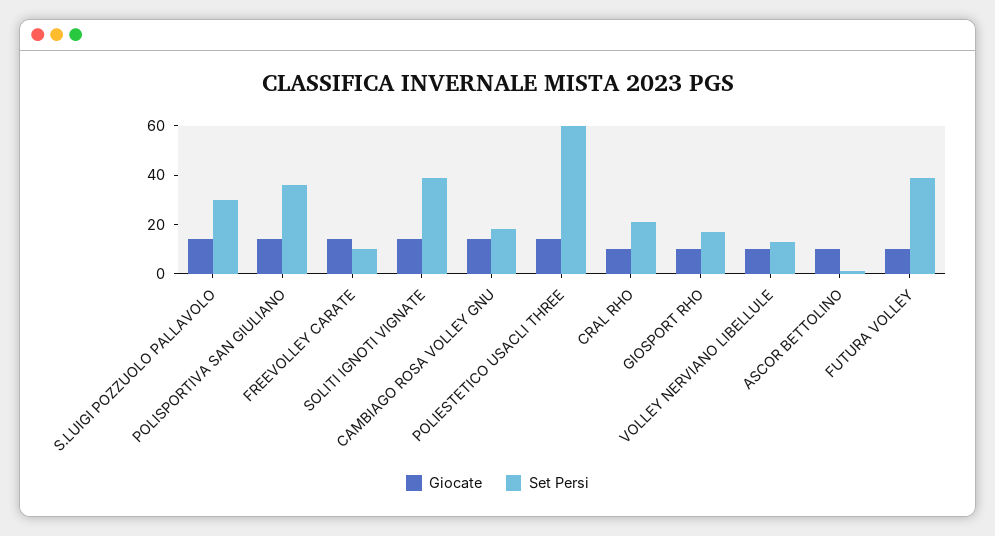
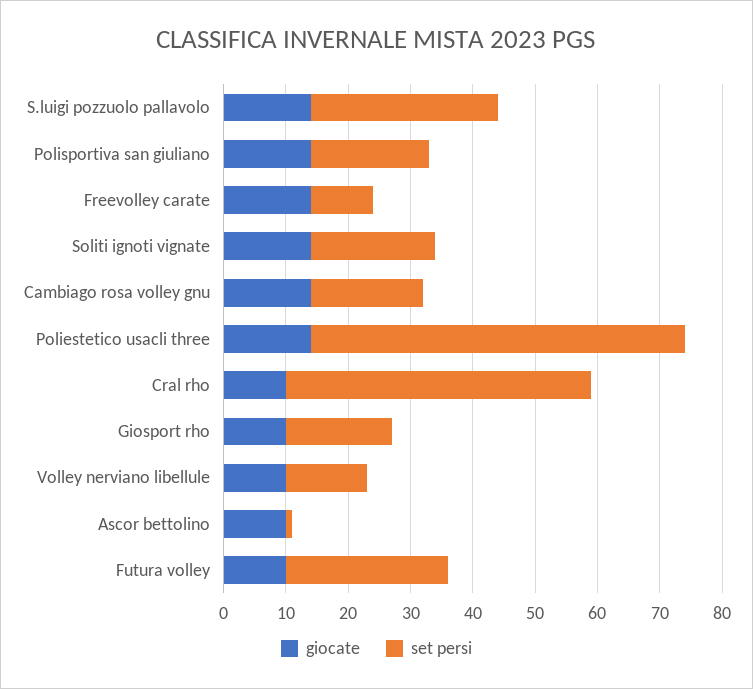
Set Persi, POLISPORTIVA SAN GIULIANO: 35 -> 20
Set Persi, SOLITI IGNOTI VIGNATE: 40 -> 20
Set Persi, CRAL RHO: 20 -> 50
Set Persi, FUTURA VOLLEY: 40 -> 25

